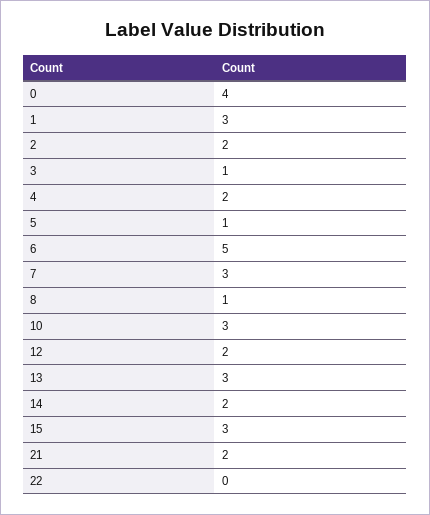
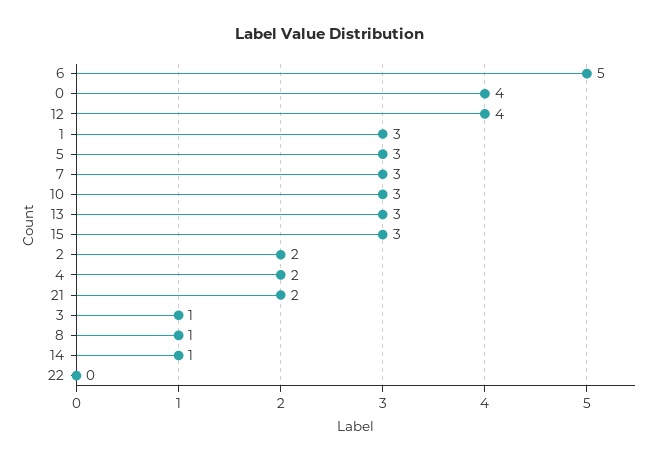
5: 1 -> 3
12: 2 -> 4
14: 2 -> 1

